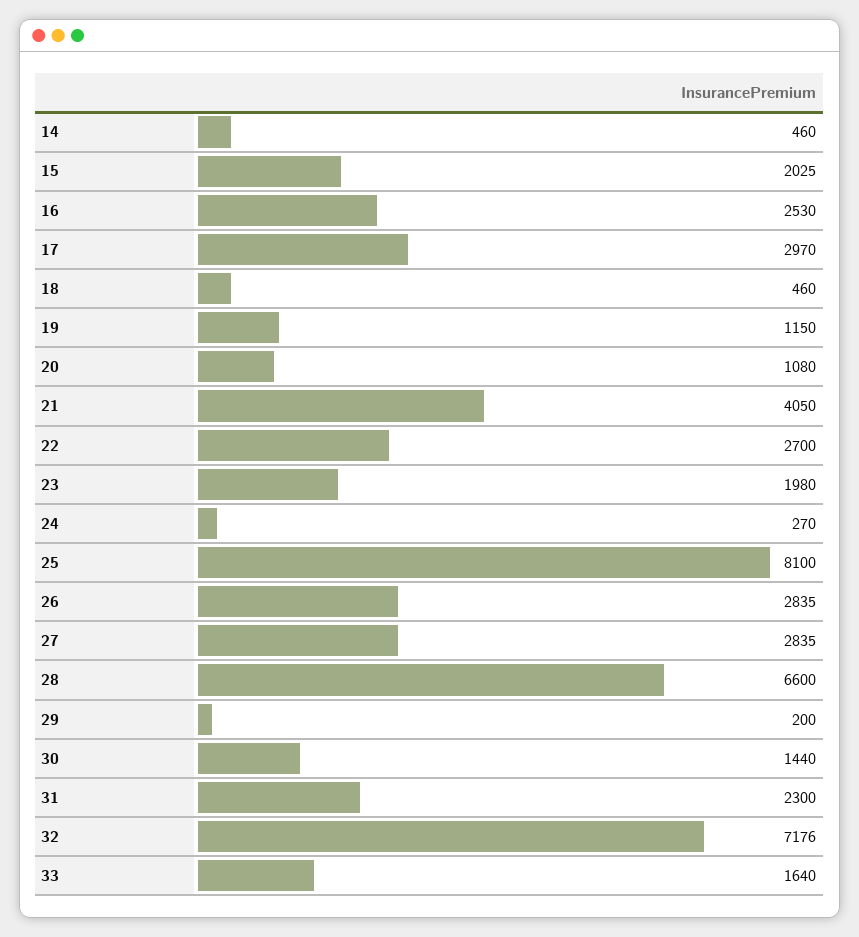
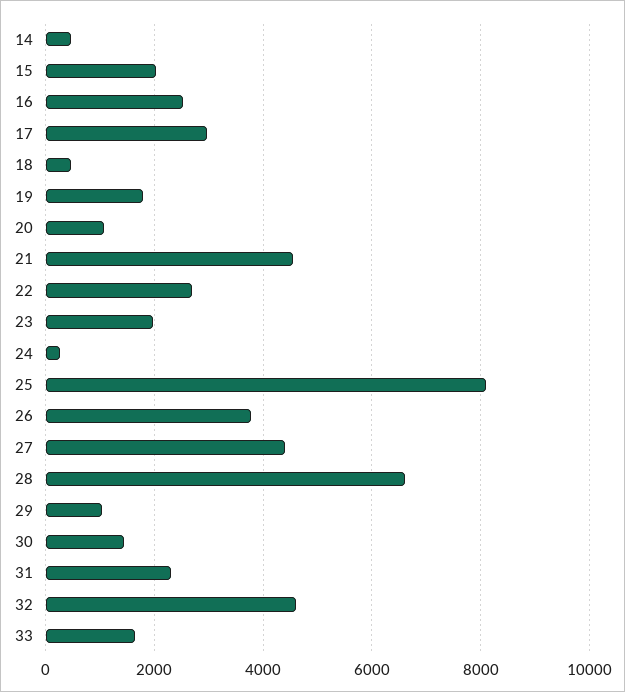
19: 1150 -> 1800
21: 4050 -> 4600
26: 2835 -> 3800
27: 2835 -> 4400
29: 200 -> 1000
32: 7176 -> 4600

